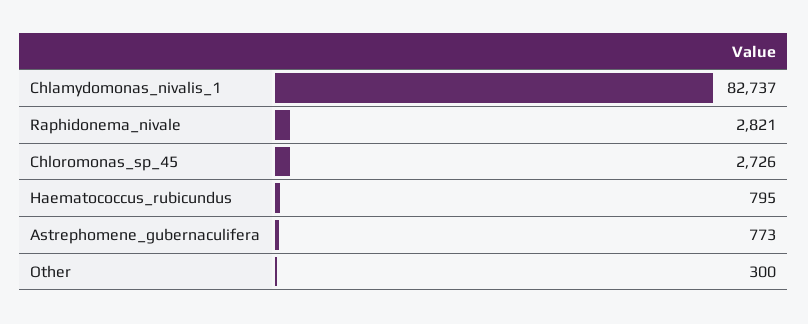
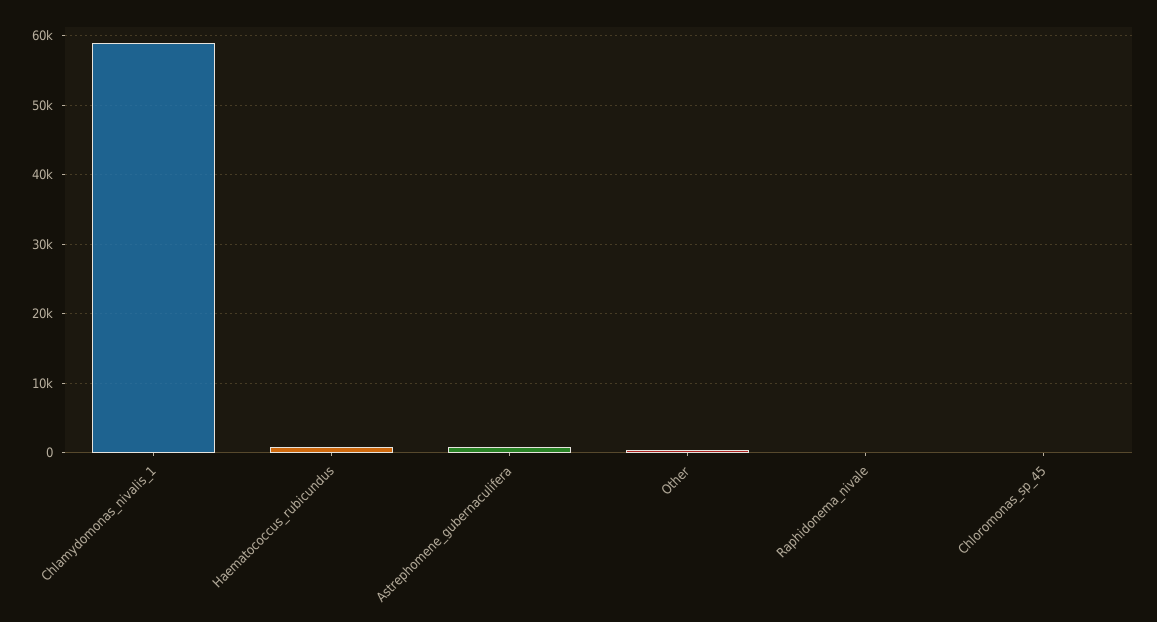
Chlamydomonas_nivalis_1: 82737 -> 59000
Raphidonema_nivale: 2821 -> 0
Chloromonas_sp_45: 2726 -> 0

